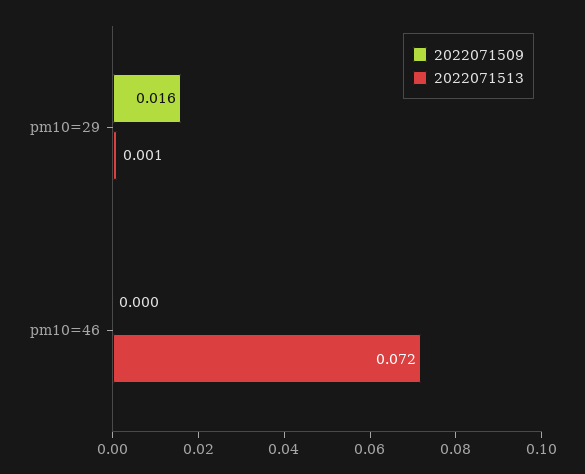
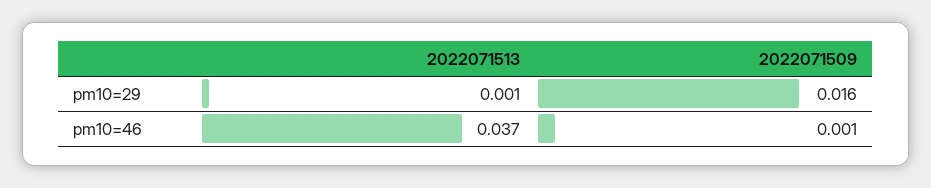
2022071509, pm10=46: 0 -> 0.001
2022071513, pm10=46: 0.072 -> 0.037

